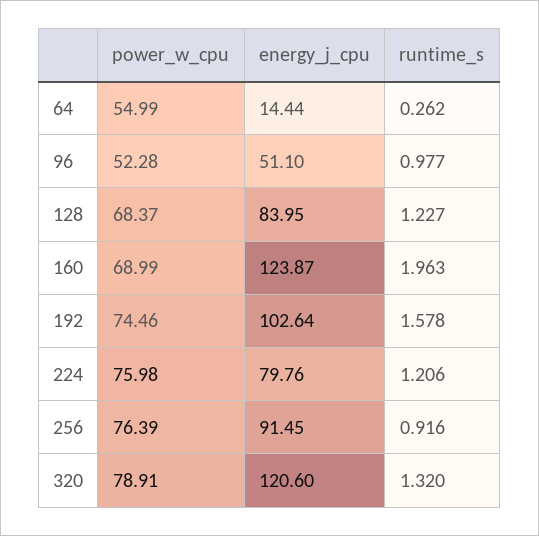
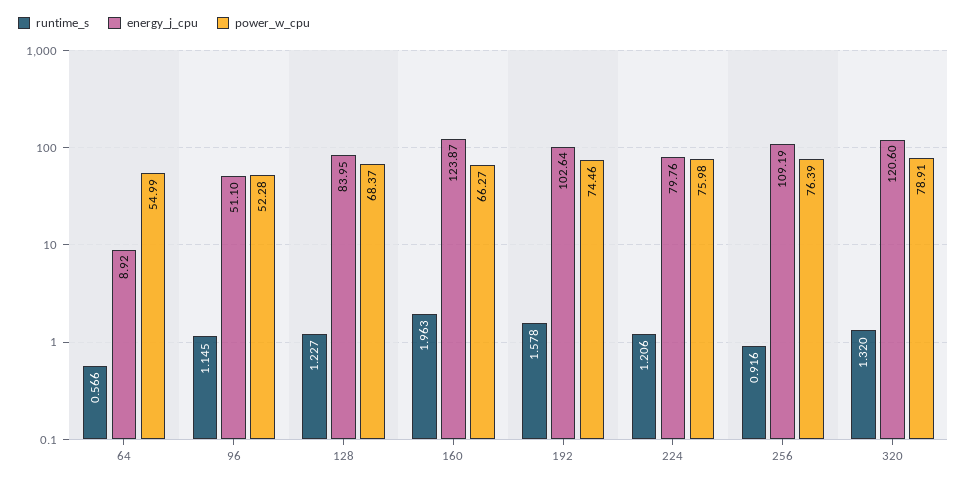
energy_j_cpu, 64: 14.44 -> 8.92
runtime_s, 64: 0.262 -> 0.566
runtime_s, 96: 0.977 -> 1.145
power_w_cpu, 160: 68.99 -> 66.27
energy_j_cpu, 256: 91.45 -> 109.19

